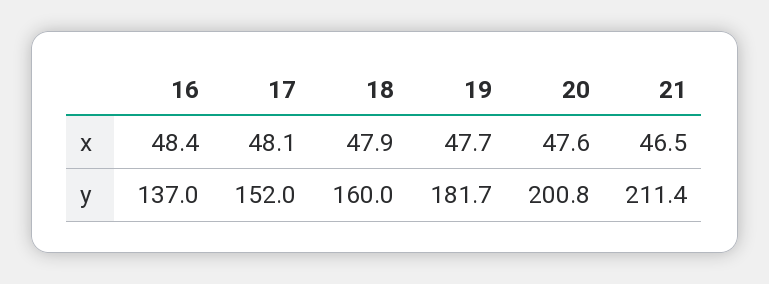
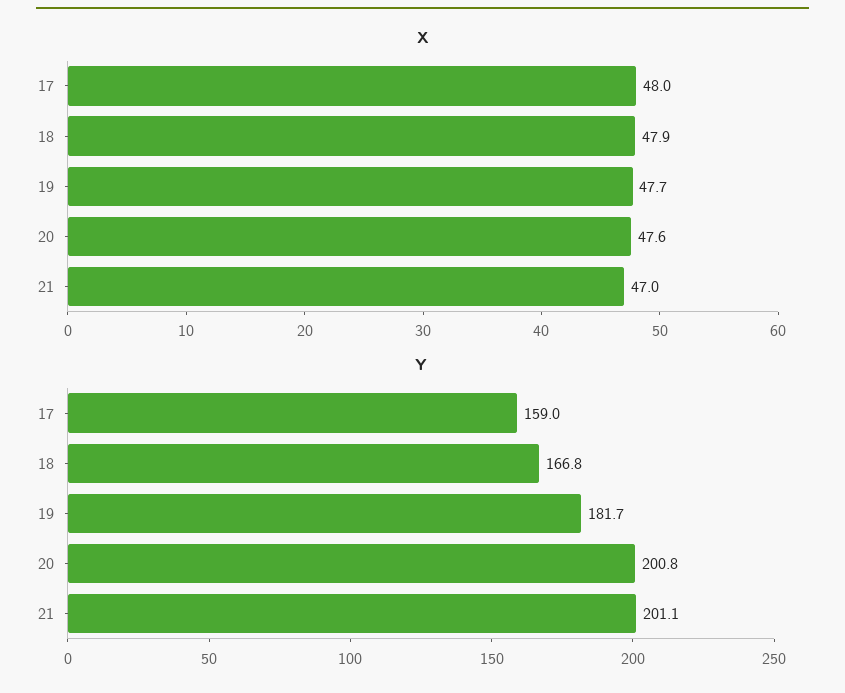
x, 16: 48.4 -> none
x, 17: 48.1 -> 48
x, 21: 46.5 -> 47
y, 16: 137 -> none
y, 17: 152 -> 159
y, 18: 160 -> 166.8
y, 21: 211.4 -> 201.1

